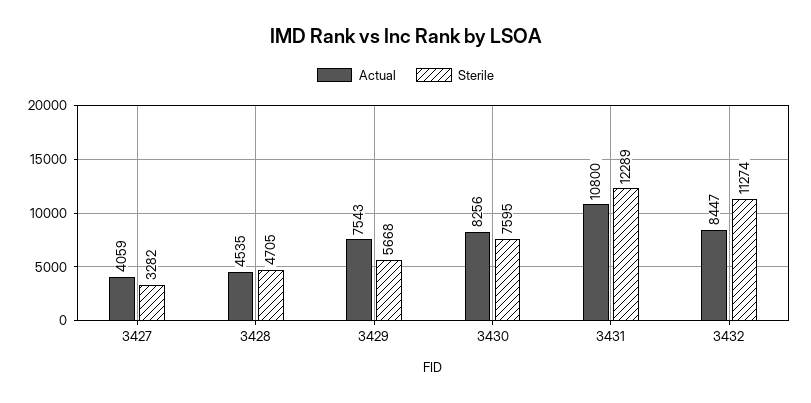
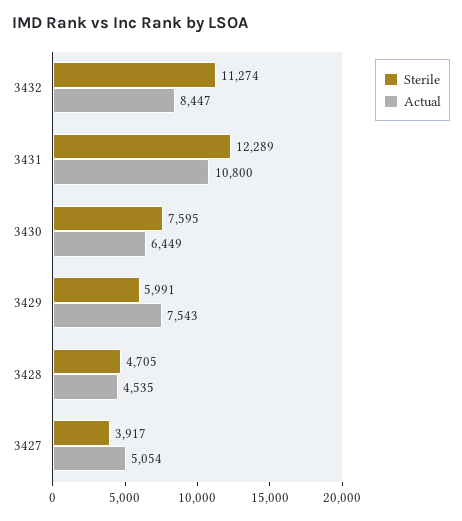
Actual, 3427: 4059 -> 5054
Sterile, 3427: 3282 -> 3917
Sterile, 3429: 5668 -> 5991
Actual, 3430: 8256 -> 6449

